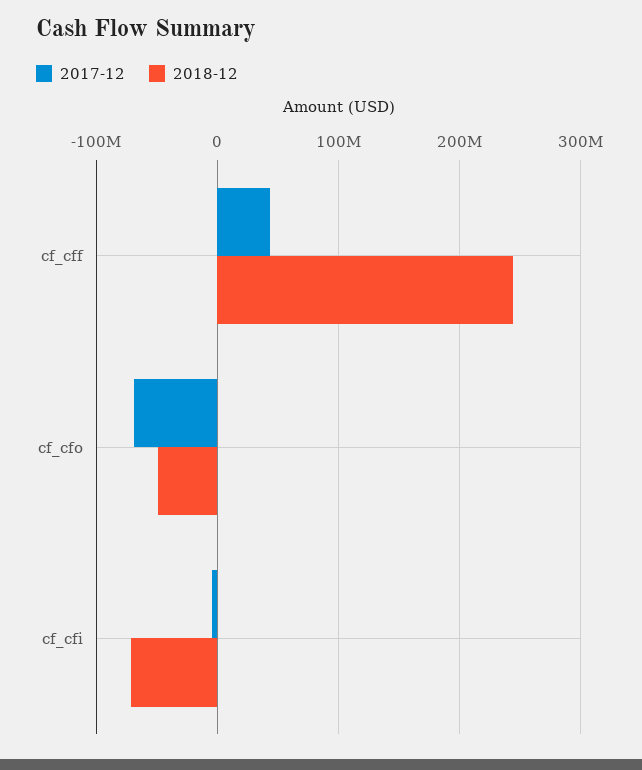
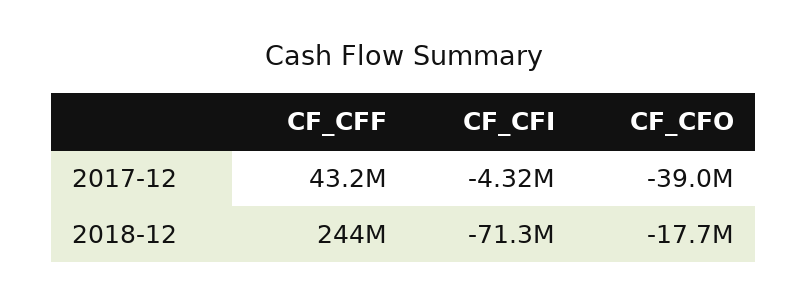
2017-12, cf_cfo: -70000000 -> -39000000
2018-12, cf_cfo: -50000000 -> -17700000

